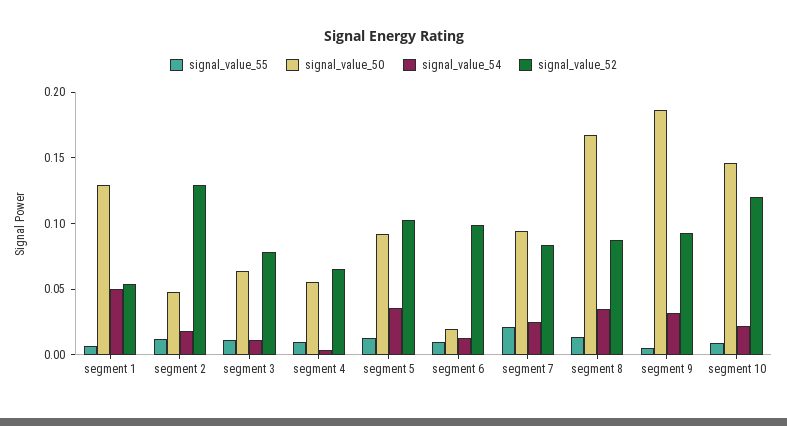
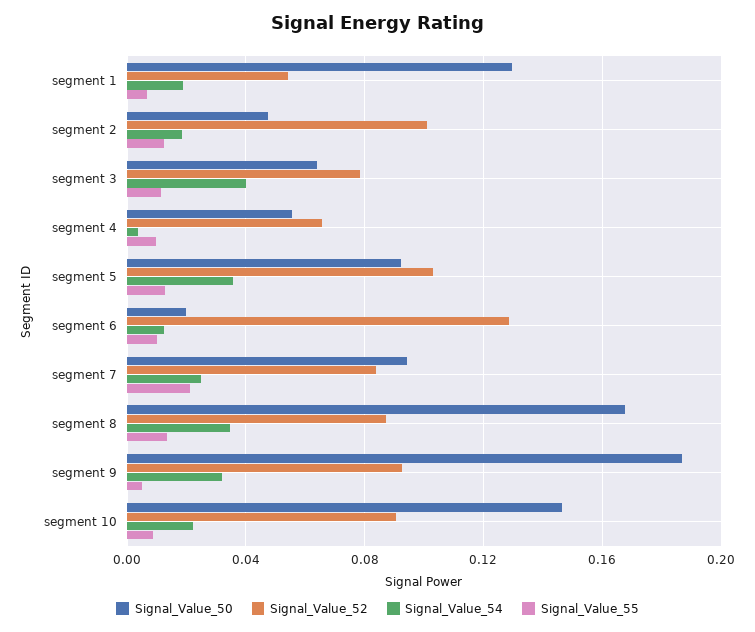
signal_value_54, segment 1: 0.05 -> 0.02
signal_value_52, segment 2: 0.13 -> 0.1
signal_value_54, segment 3: 0.01 -> 0.04
signal_value_52, segment 6: 0.1 -> 0.13
signal_value_52, segment 10: 0.12 -> 0.09

